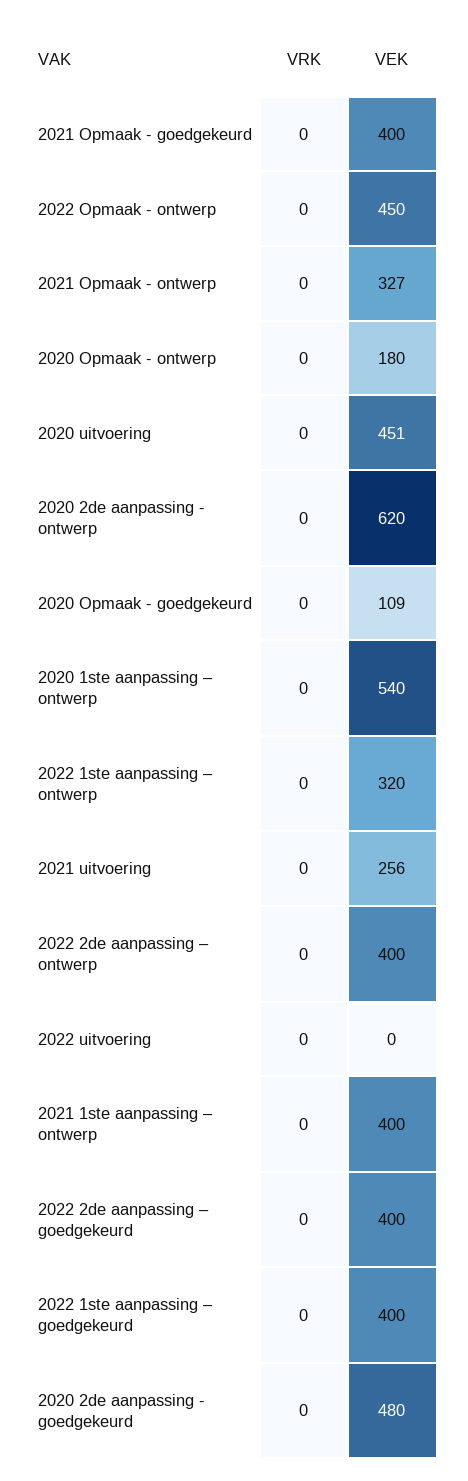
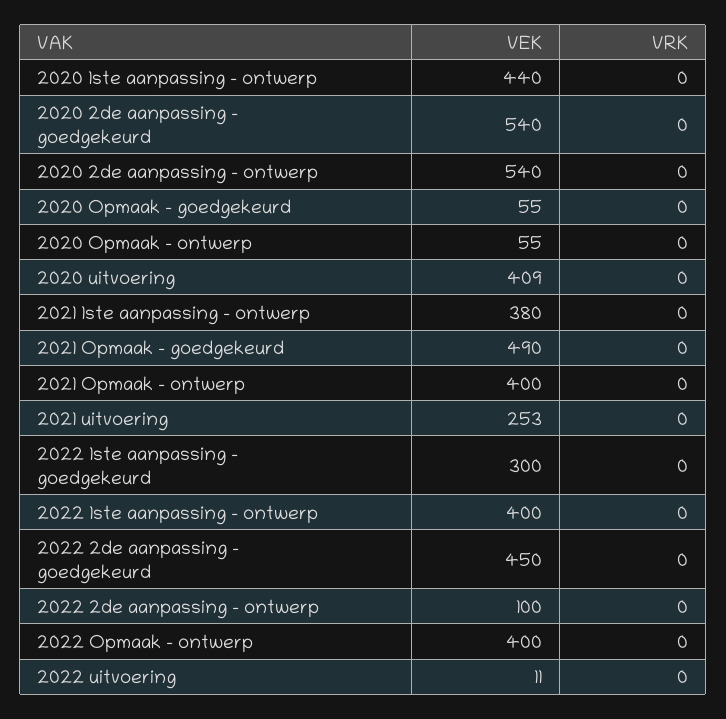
VEK, 2021 Opmaak - goedgekeurd: 400 -> 490
VEK, 2022 Opmaak - ontwerp: 450 -> 400
VEK, 2021 Opmaak - ontwerp: 327 -> 400
VEK, 2020 Opmaak - ontwerp: 180 -> 55
VEK, 2020 uitvoering: 451 -> 409
VEK, 2020 2de aanpassing - ontwerp: 620 -> 540
VEK, 2020 Opmaak - goedgekeurd: 109 -> 55
VEK, 2020 1ste aanpassing – ontwerp: 540 -> 440
VEK, 2022 1ste aanpassing – ontwerp: 320 -> 400
VEK, 2021 uitvoering: 256 -> 253
VEK, 2022 2de aanpassing – ontwerp: 400 -> 100
VEK, 2022 uitvoering: 0 -> 11
VEK, 2021 1ste aanpassing – ontwerp: 400 -> 380
VEK, 2022 2de aanpassing – goedgekeurd: 400 -> 450
VEK, 2022 1ste aanpassing – goedgekeurd: 400 -> 300
VEK, 2020 2de aanpassing - goedgekeurd: 480 -> 540

